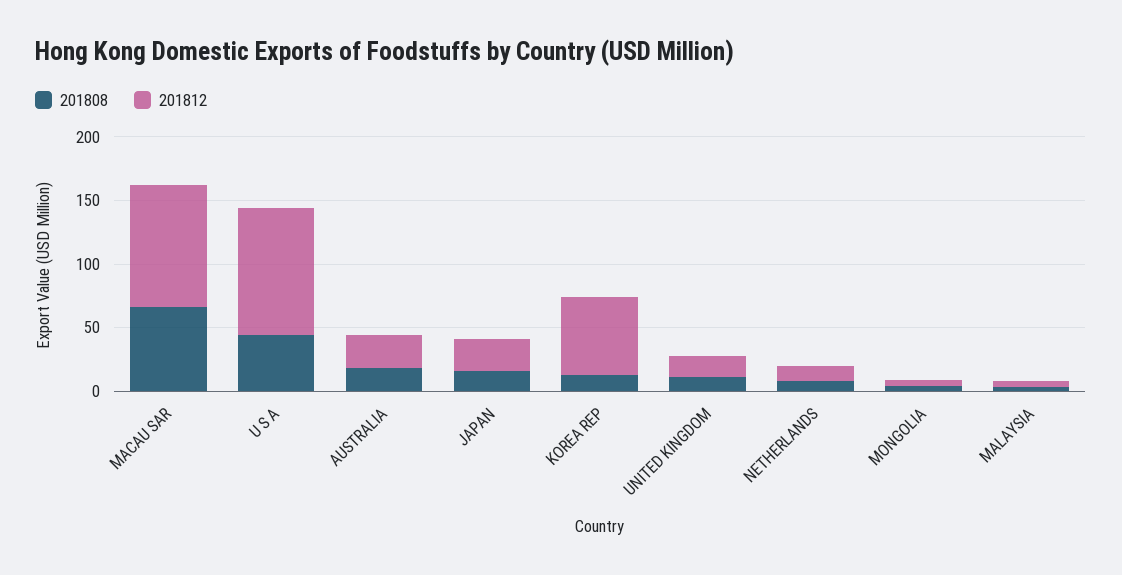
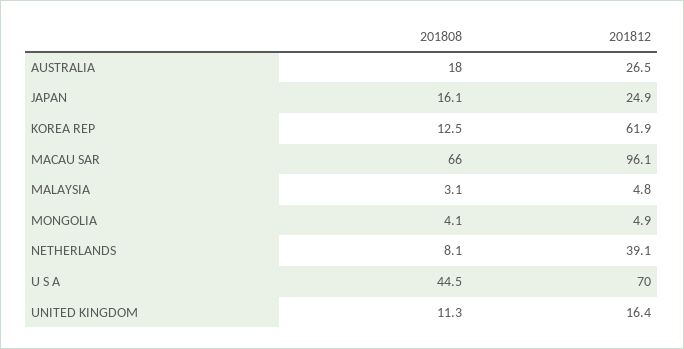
201812, U S A: 100 -> 70
201812, NETHERLANDS: 10 -> 39.1

